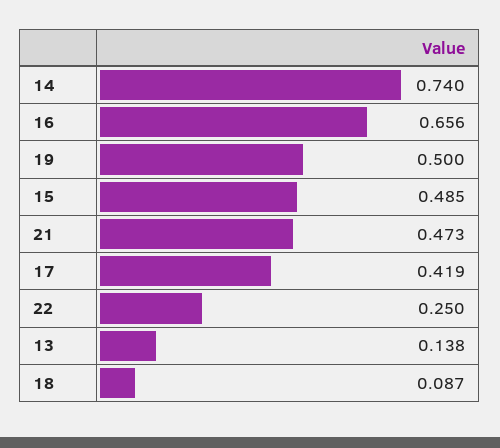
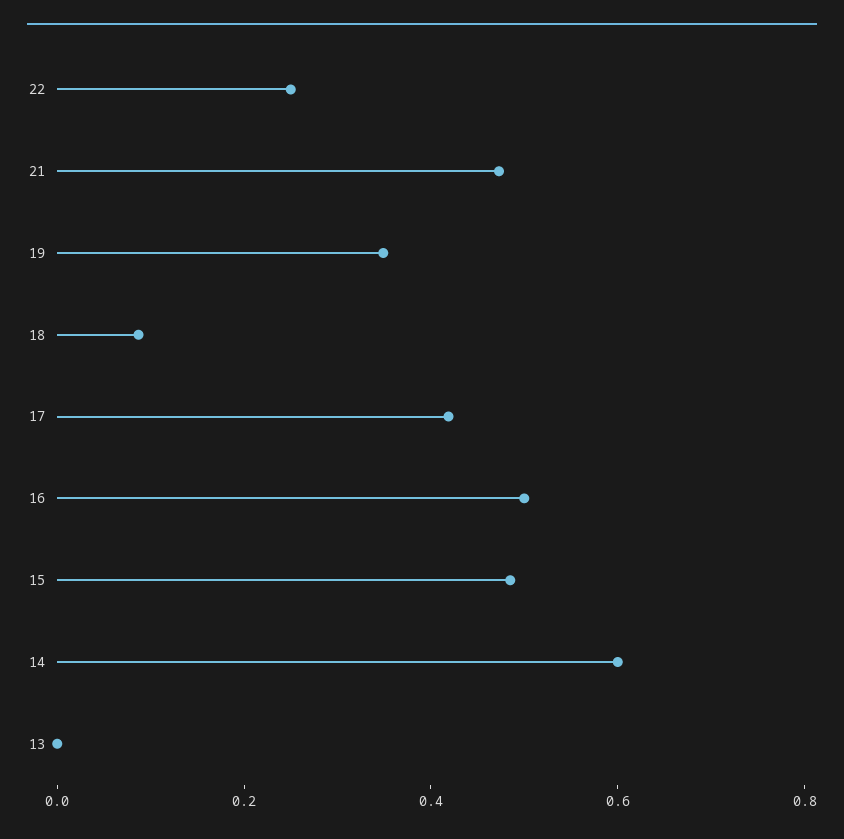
14: 0.74 -> 0.6
16: 0.656 -> 0.5
19: 0.5 -> 0.35
13: 0.138 -> 0

